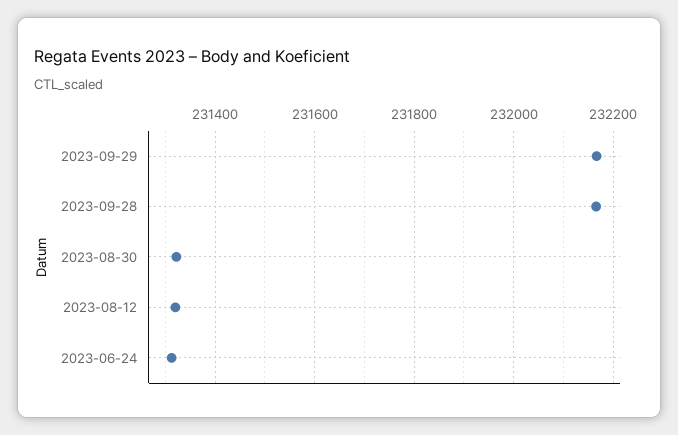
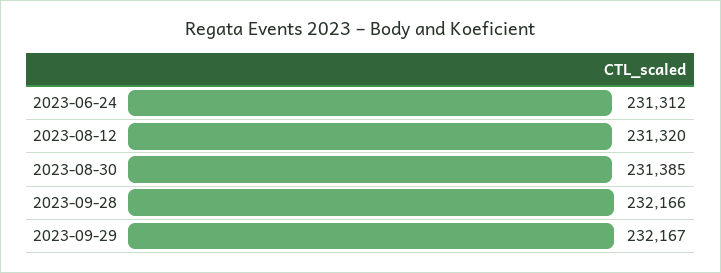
2023-08-30: 231320 -> 231385

